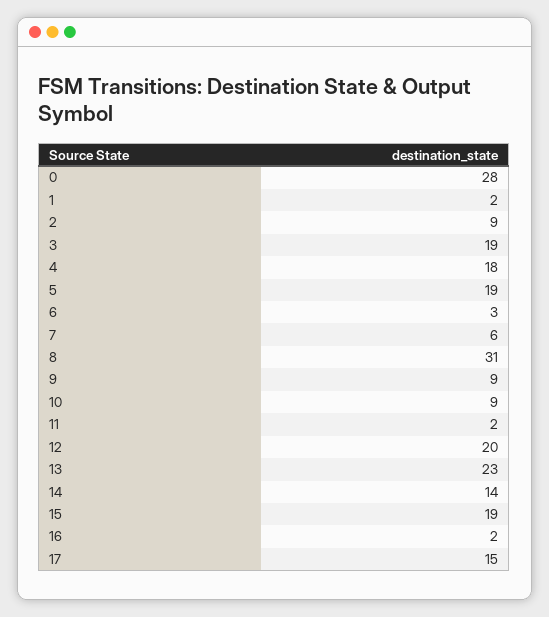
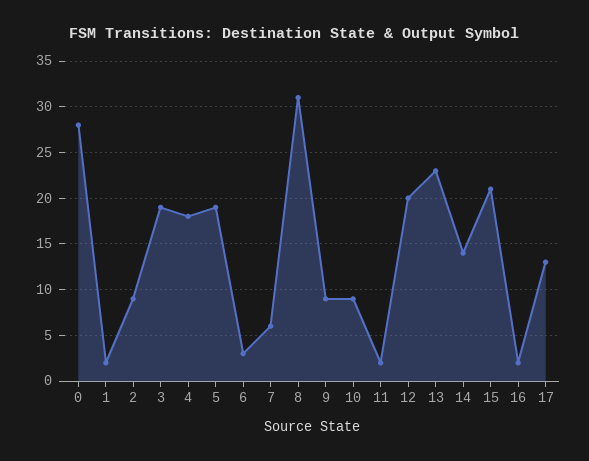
15: 19 -> 21
17: 15 -> 13

